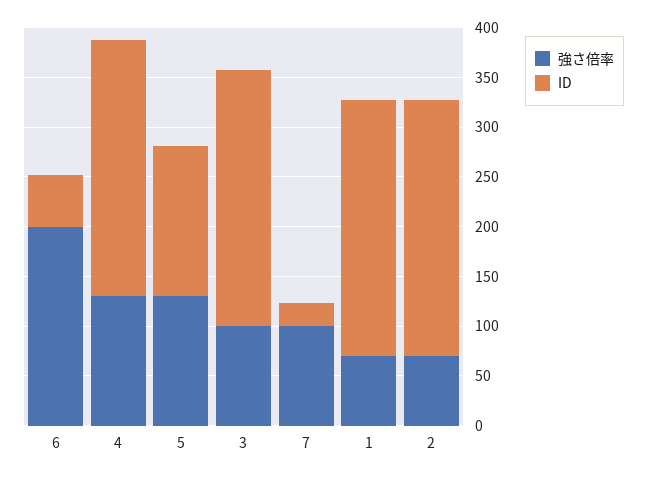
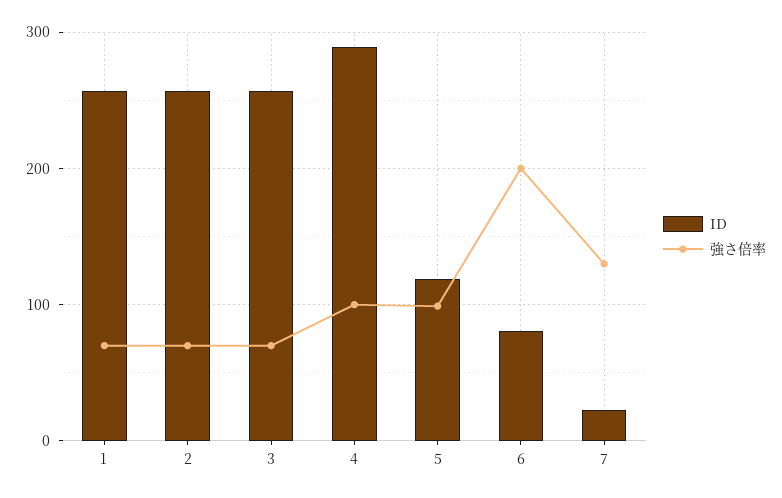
ID, 6: 50 -> 80
強さ倍率, 4: 130 -> 100
ID, 4: 260 -> 290
強さ倍率, 5: 130 -> 100
ID, 5: 150 -> 120
強さ倍率, 3: 100 -> 70
強さ倍率, 7: 100 -> 130

